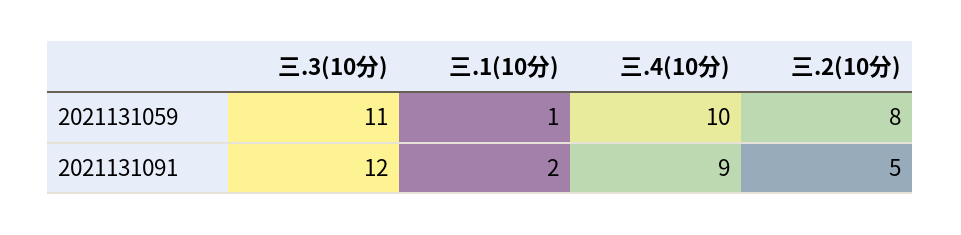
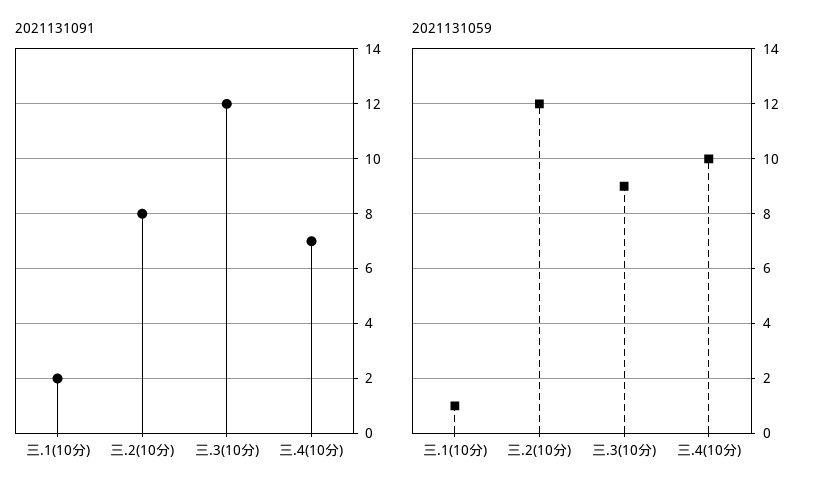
2021131059, 三.3(10分): 11 -> 9
2021131059, 三.2(10分): 8 -> 12
2021131091, 三.4(10分): 9 -> 7
2021131091, 三.2(10分): 5 -> 8

